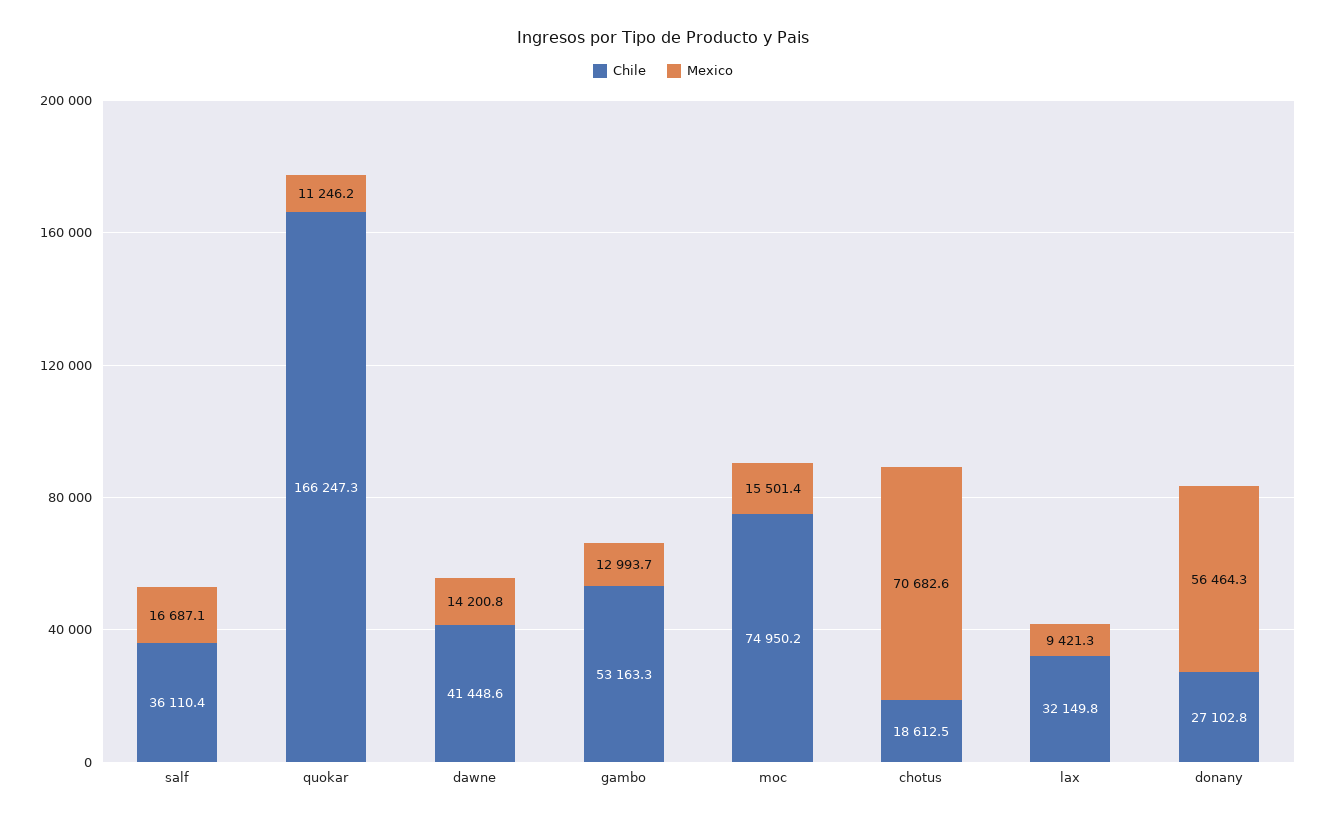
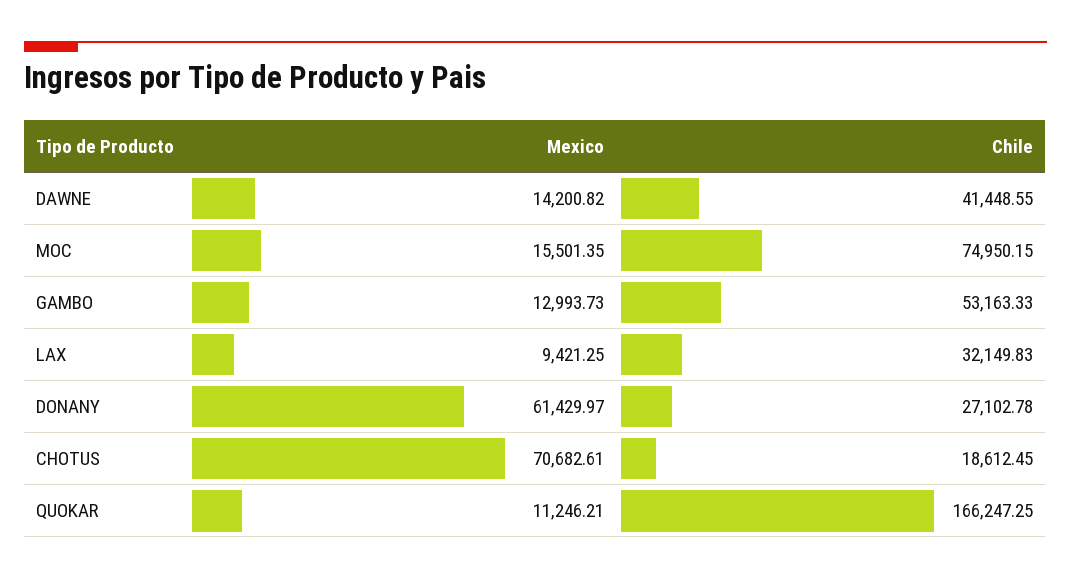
Chile, salf: 36110.4 -> none
Mexico, salf: 16687.1 -> none
Mexico, donany: 56464.3 -> 61429.97

